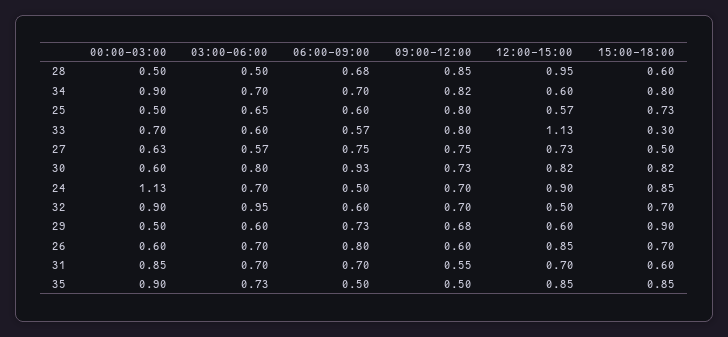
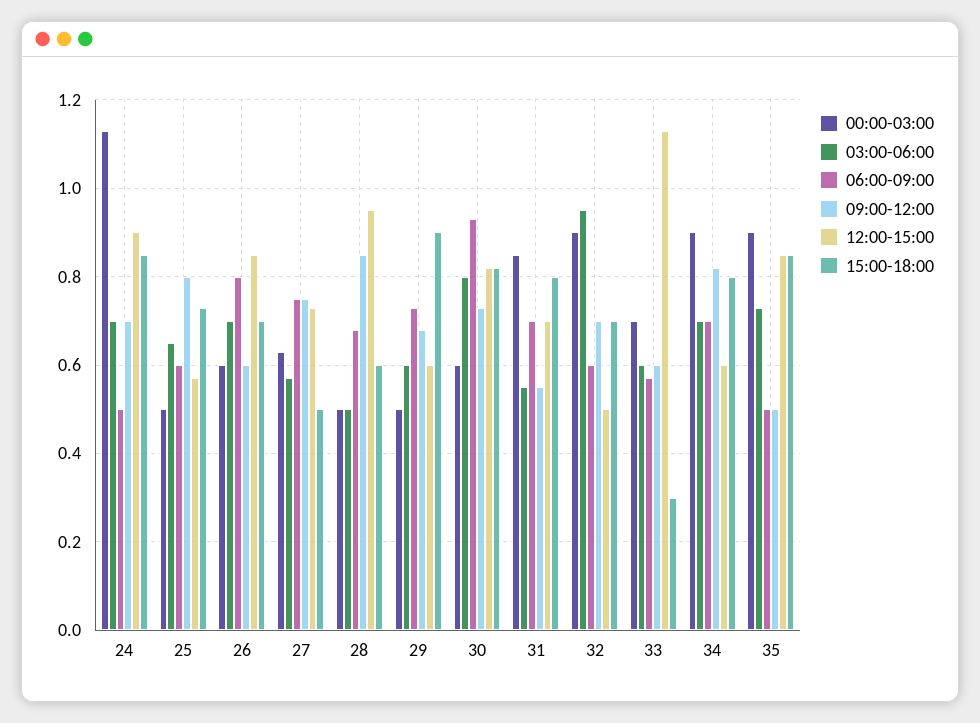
09:00-12:00, 33: 0.8 -> 0.6
03:00-06:00, 31: 0.7 -> 0.55
15:00-18:00, 31: 0.6 -> 0.8

